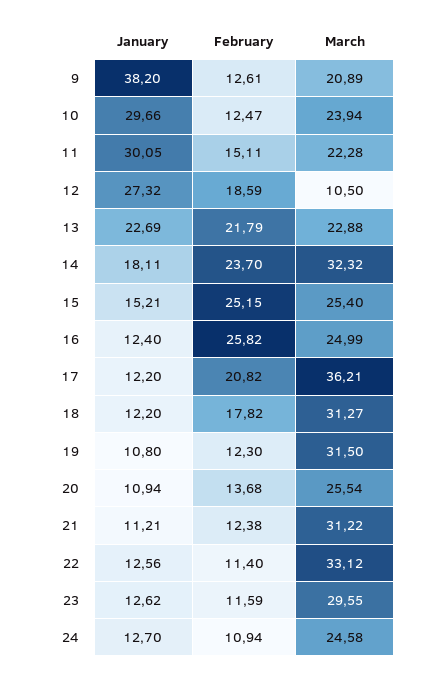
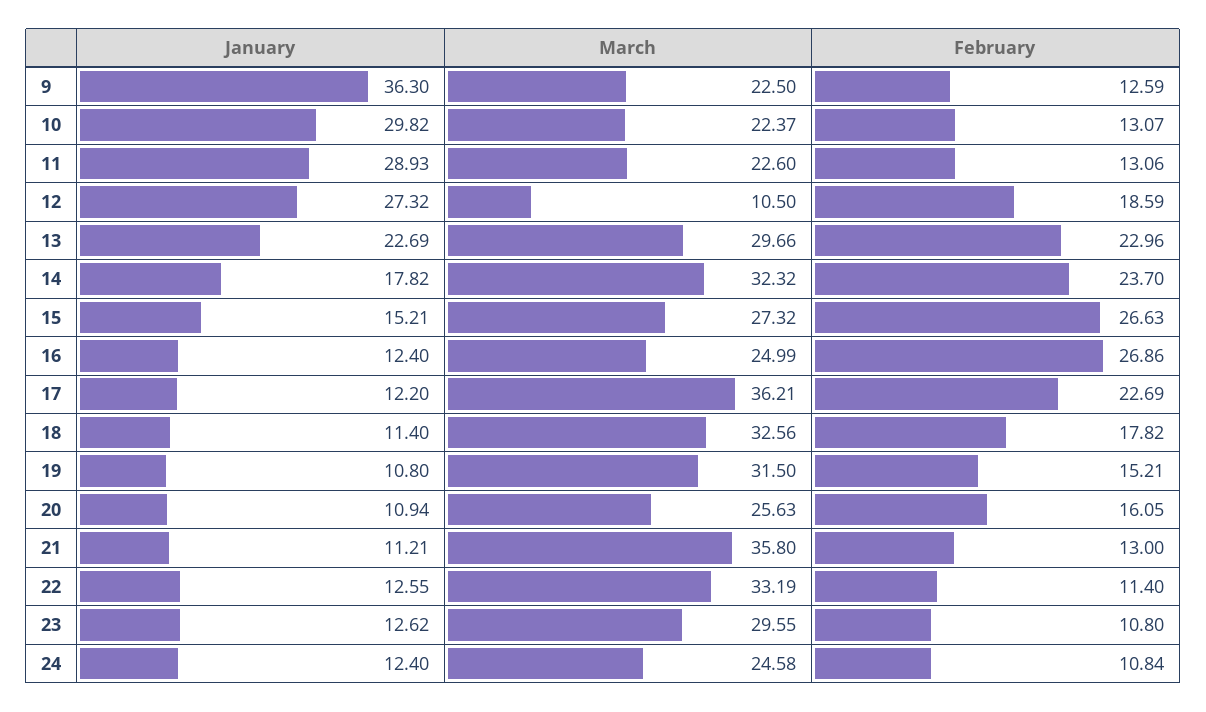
January, 9: 38.2 -> 36.3
February, 9: 12.61 -> 12.59
March, 9: 20.89 -> 22.5
January, 10: 29.66 -> 29.82
February, 10: 12.47 -> 13.07
March, 10: 23.94 -> 22.37
January, 11: 30.05 -> 28.93
February, 11: 15.11 -> 13.06
March, 11: 22.28 -> 22.6
February, 13: 21.79 -> 22.96
March, 13: 22.88 -> 29.66
January, 14: 18.11 -> 17.82
February, 15: 25.15 -> 26.63
March, 15: 25.4 -> 27.32
February, 16: 25.82 -> 26.86
February, 17: 20.82 -> 22.69
January, 18: 12.2 -> 11.4
March, 18: 31.27 -> 32.56
February, 19: 12.3 -> 15.21
February, 20: 13.68 -> 16.05
March, 20: 25.54 -> 25.63
February, 21: 12.38 -> 13
March, 21: 31.22 -> 35.8
January, 22: 12.56 -> 12.55
March, 22: 33.12 -> 33.19
February, 23: 11.59 -> 10.8
January, 24: 12.7 -> 12.4
February, 24: 10.94 -> 10.84

